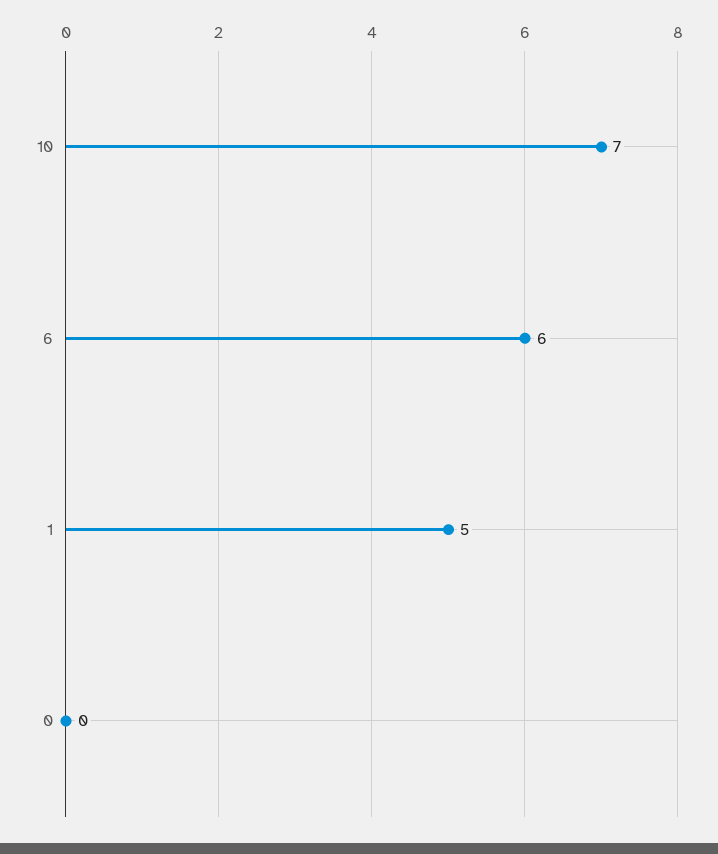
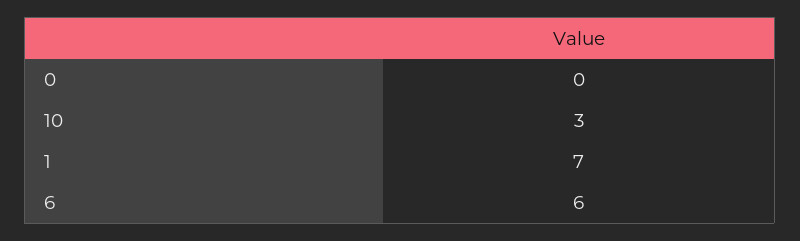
10: 7 -> 3
1: 5 -> 7

